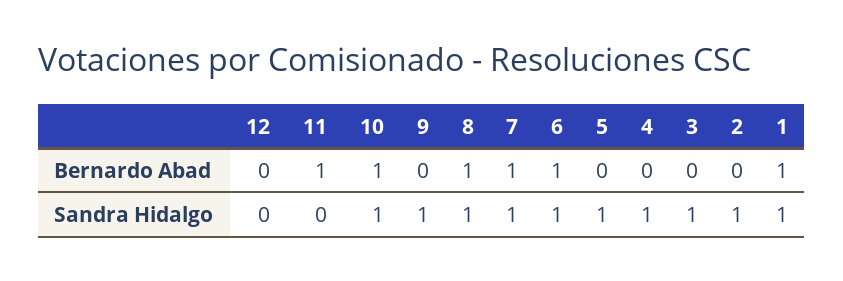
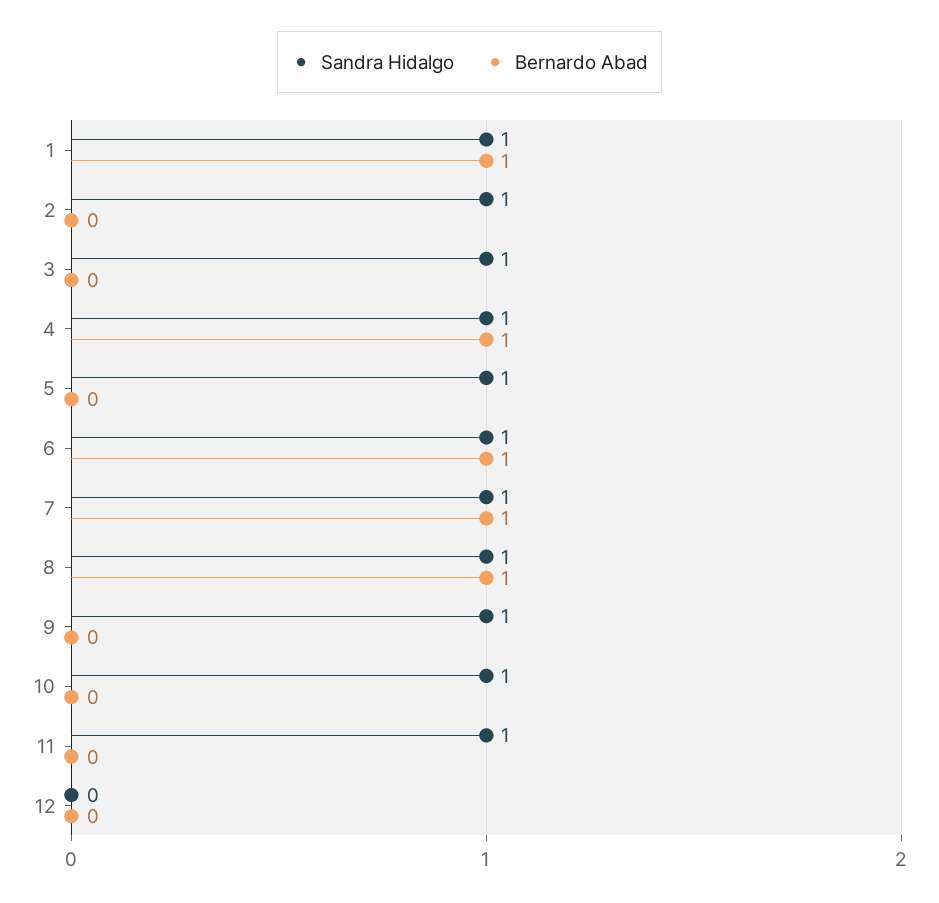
Bernardo Abad, 11: 1 -> 0
Bernardo Abad, 10: 1 -> 0
Bernardo Abad, 4: 0 -> 1
Sandra Hidalgo, 11: 0 -> 1

